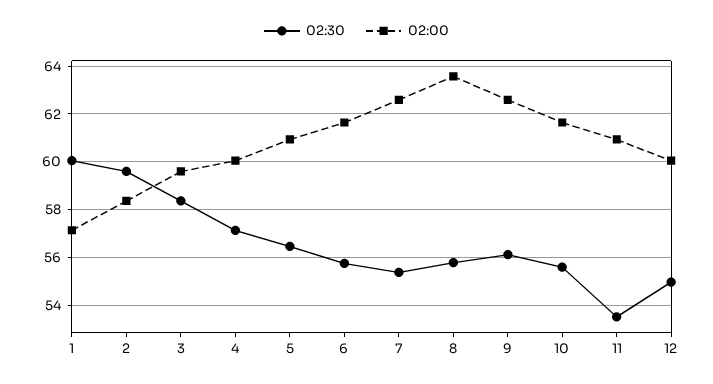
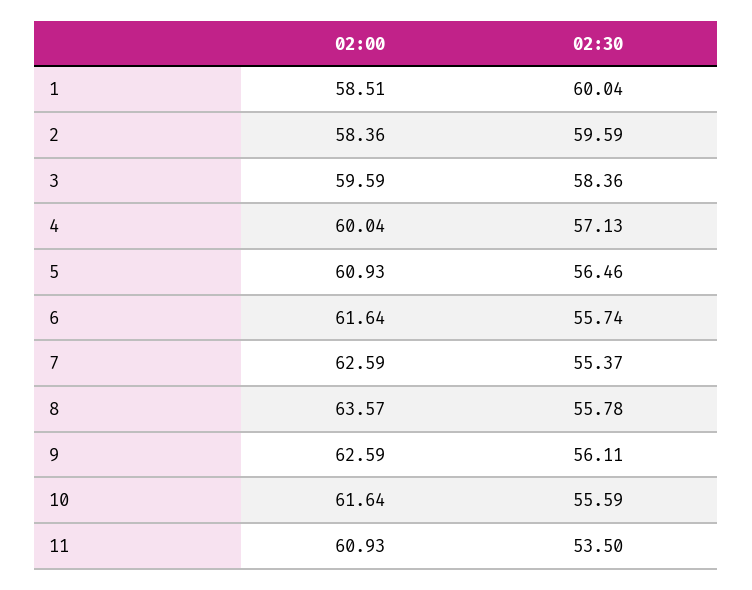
02:00, 1: 57 -> 58.51
02:30, 12: 55 -> none
02:00, 12: 60 -> none

